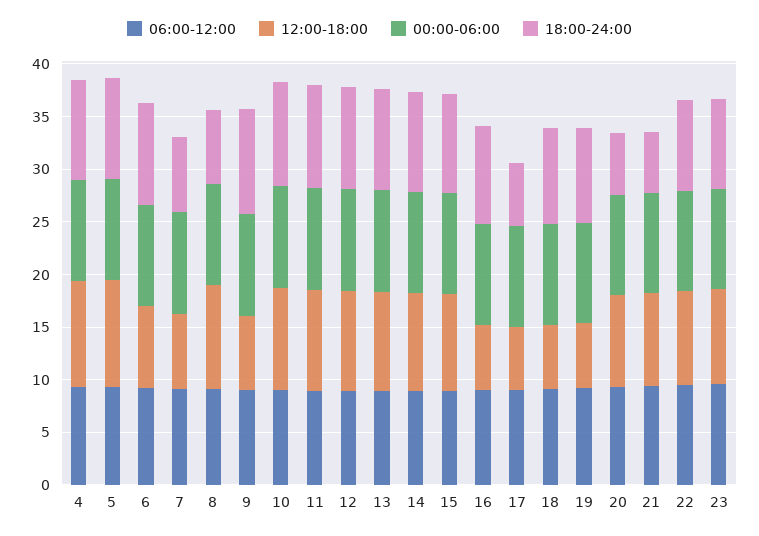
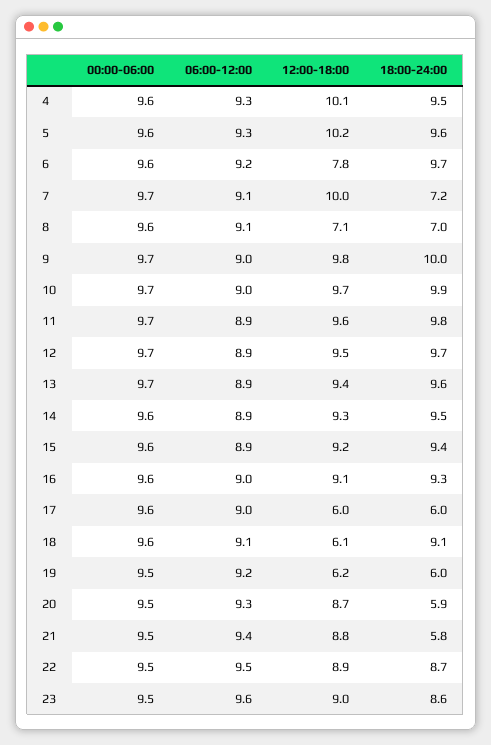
12:00-18:00, 7: 7 -> 10
12:00-18:00, 8: 10 -> 7.1
12:00-18:00, 9: 7 -> 9.8
12:00-18:00, 16: 6 -> 9.1
18:00-24:00, 19: 9 -> 6

